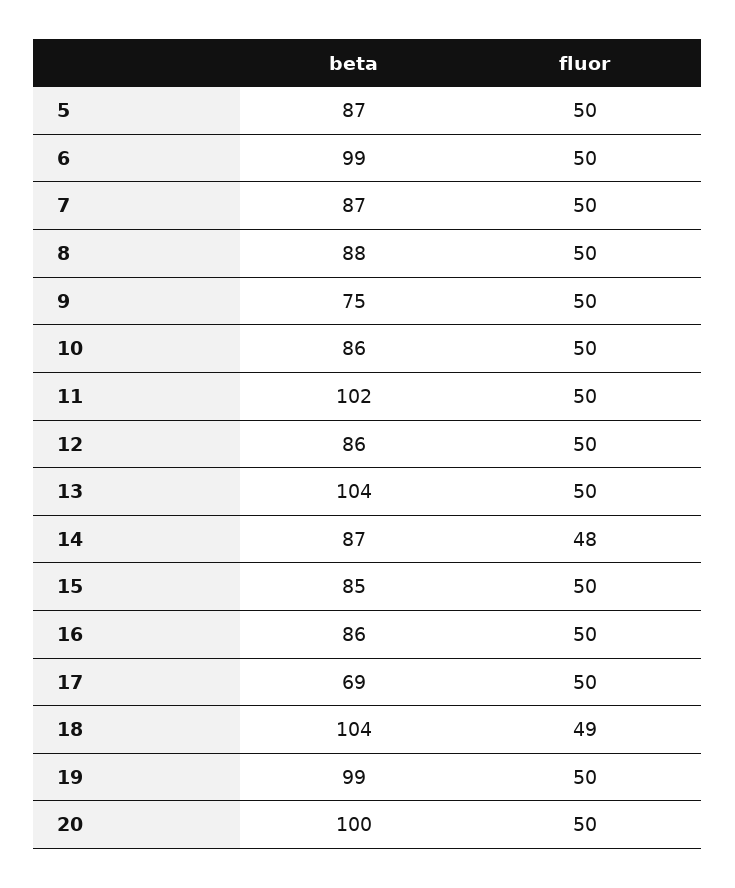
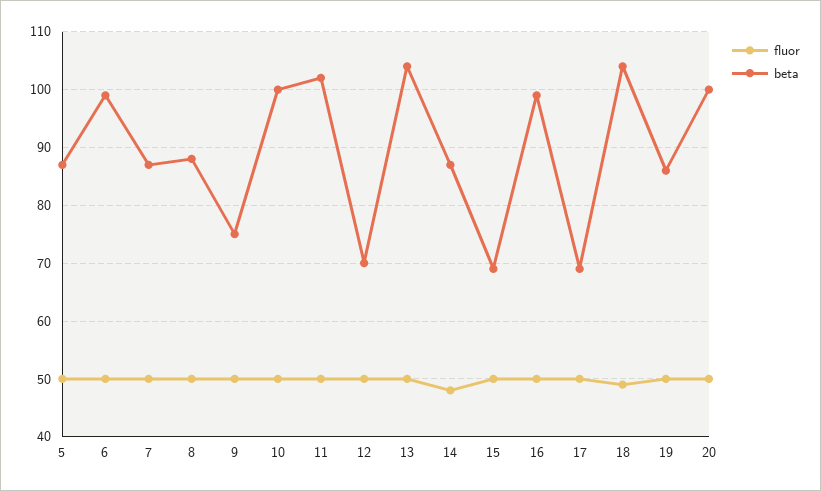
beta, 10: 86 -> 100
beta, 12: 86 -> 70
beta, 15: 85 -> 70
beta, 16: 86 -> 100
beta, 19: 99 -> 85

